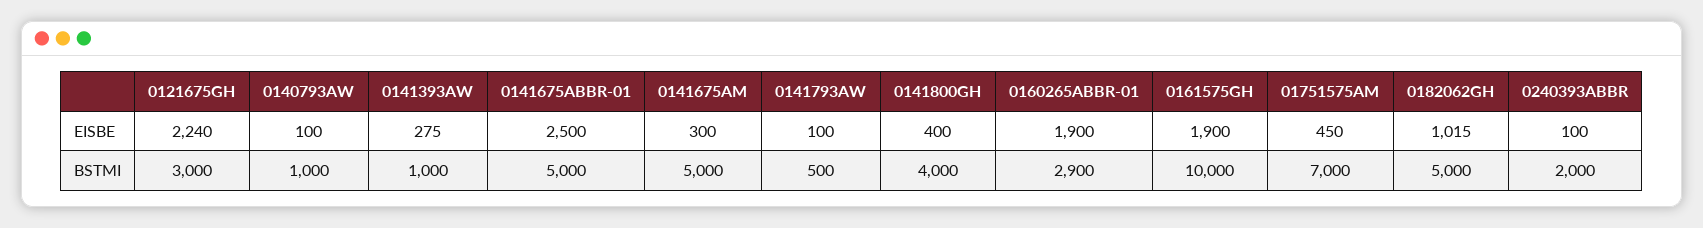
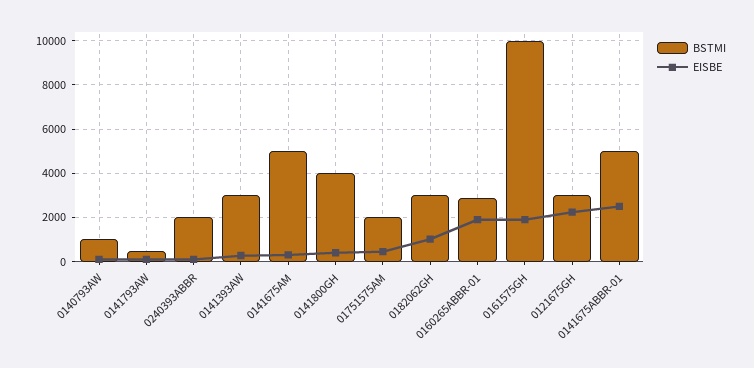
BSTMI, 0141393AW: 1000 -> 3000
BSTMI, 01751575AM: 7000 -> 2000
BSTMI, 0182062GH: 5000 -> 3000

